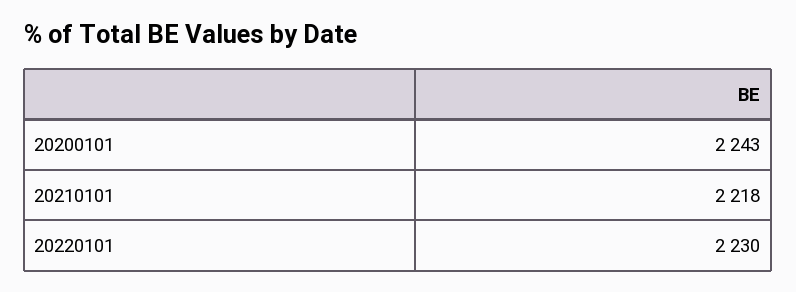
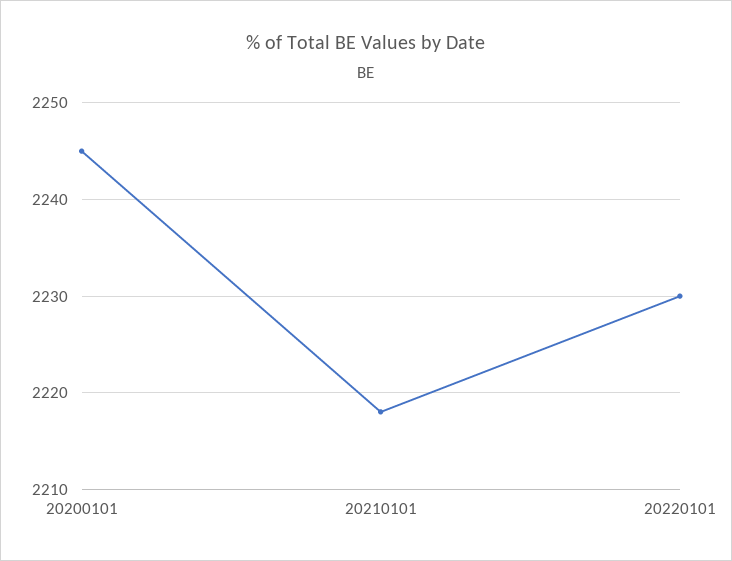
20200101: 2243 -> 2245

